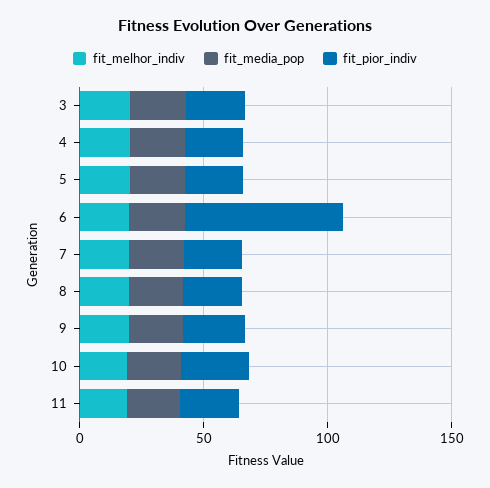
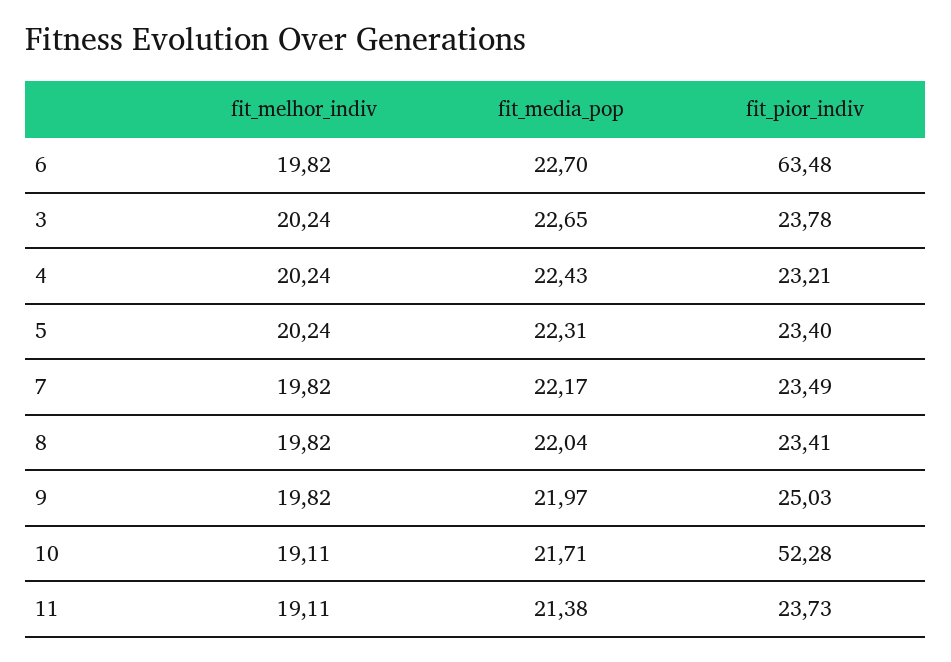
fit_pior_indiv, 10: 30 -> 52.28

